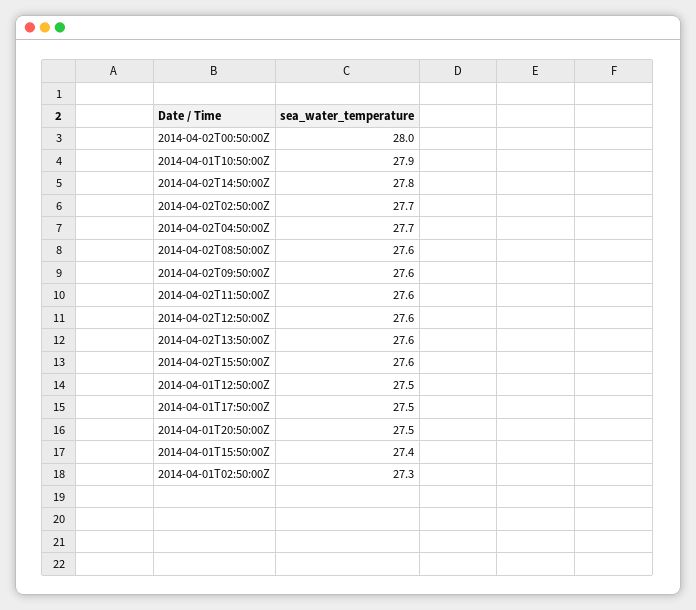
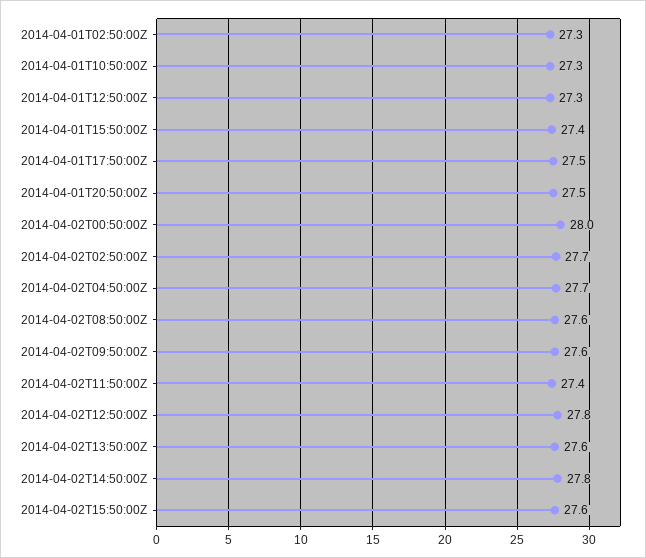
2014-04-01T10:50:00Z: 27.9 -> 27.3
2014-04-02T11:50:00Z: 27.6 -> 27.4
2014-04-02T12:50:00Z: 27.6 -> 27.8
2014-04-01T12:50:00Z: 27.5 -> 27.3

